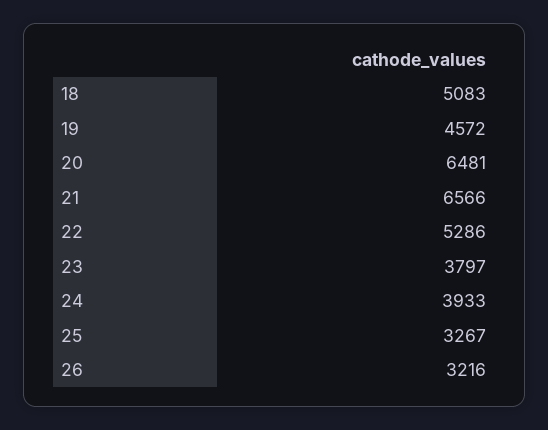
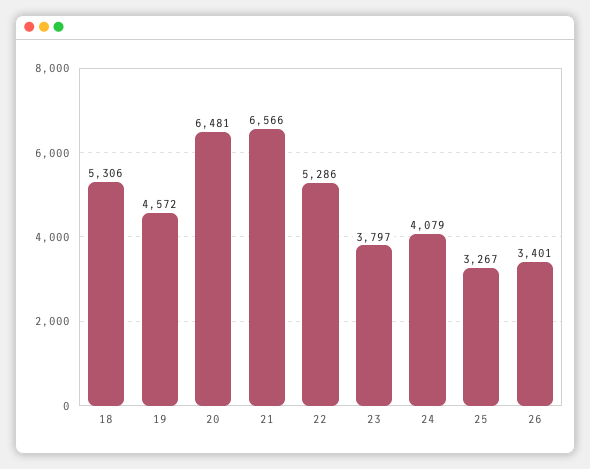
18: 5083 -> 5306
24: 3933 -> 4079
26: 3216 -> 3401

